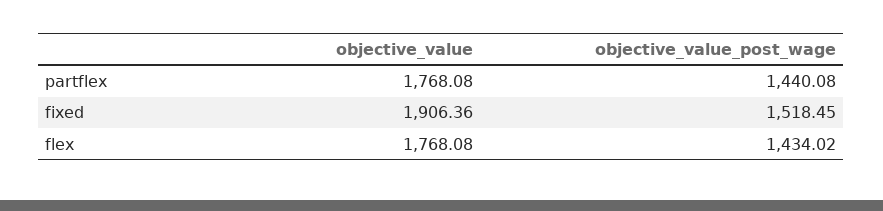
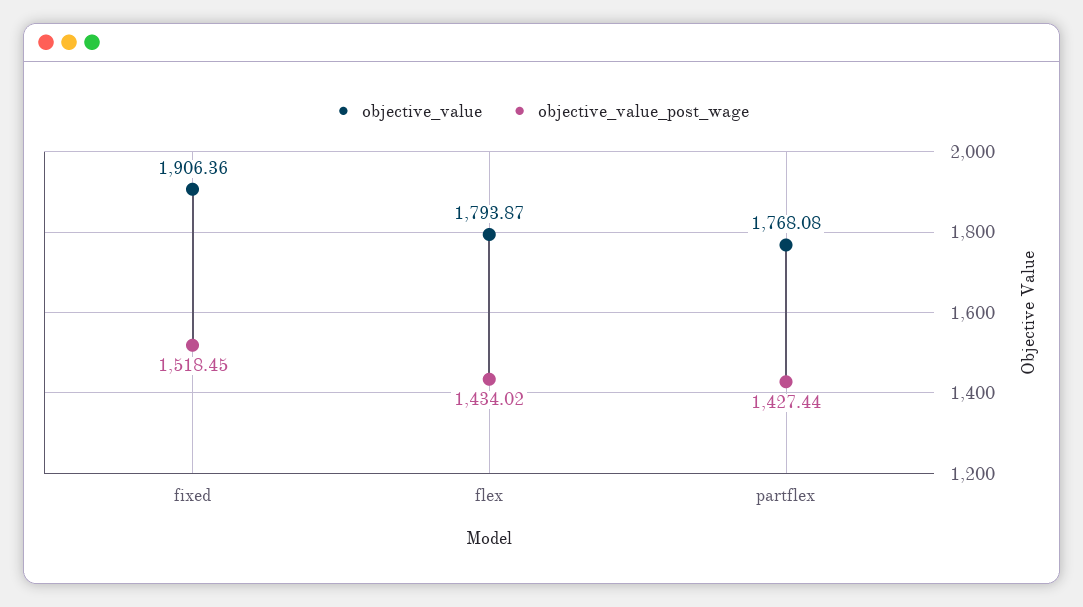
objective_value_post_wage, partflex: 1440.08 -> 1427.44
objective_value, flex: 1768.08 -> 1793.87

